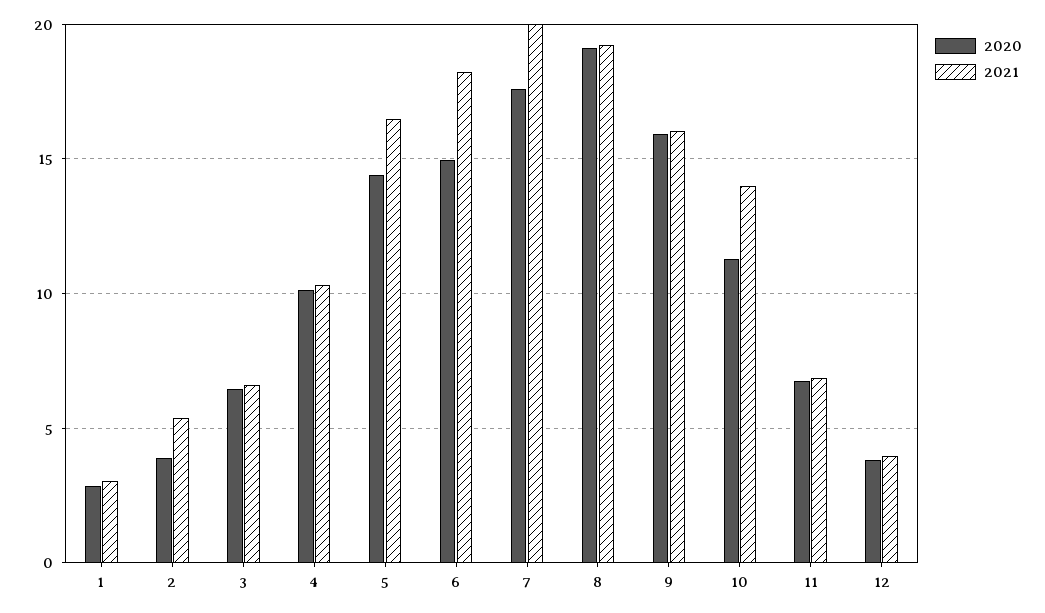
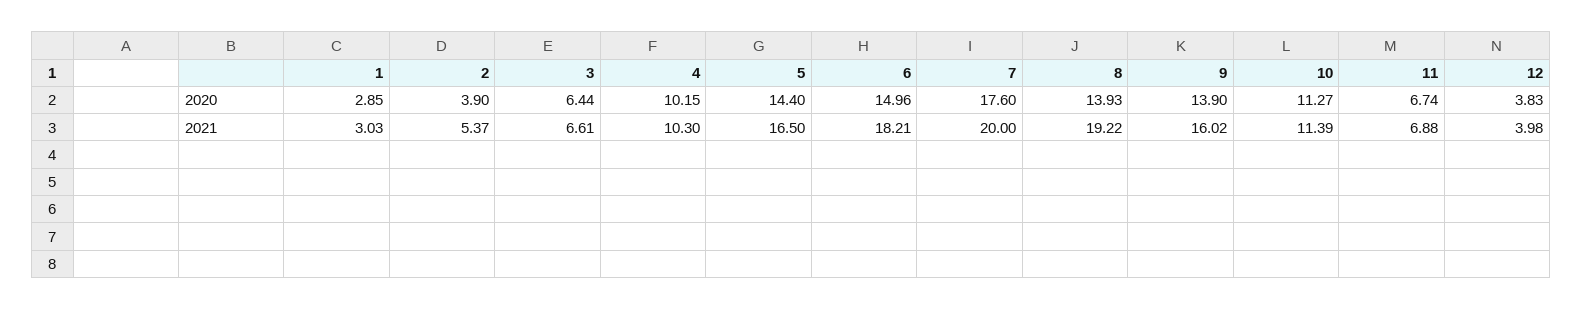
2020, 8: 19 -> 13.93
2020, 9: 16 -> 13.9
2021, 10: 14 -> 11.39

